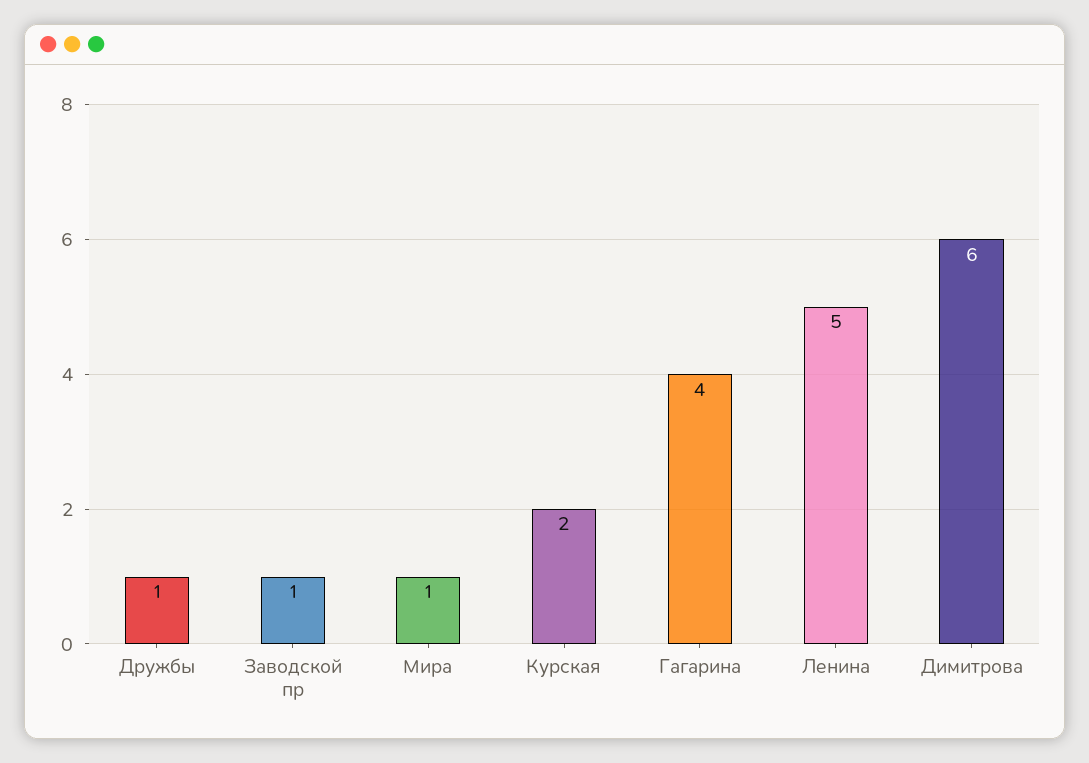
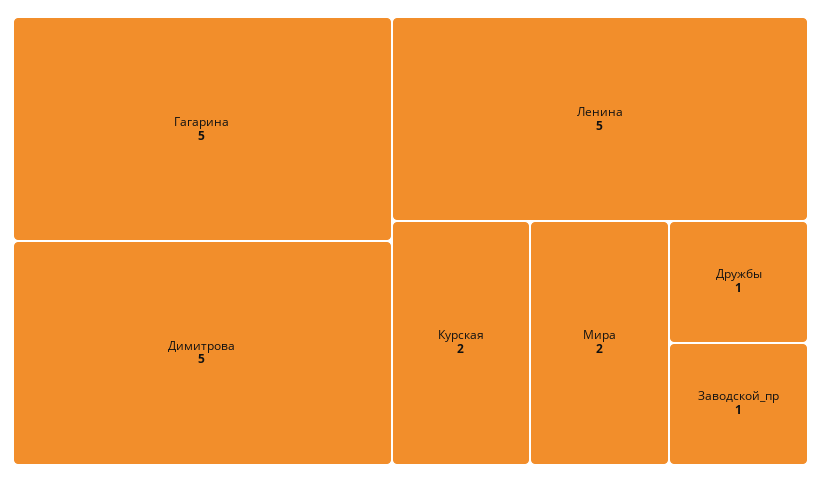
Мира: 1 -> 2
Гагарина: 4 -> 5
Димитрова: 6 -> 5

